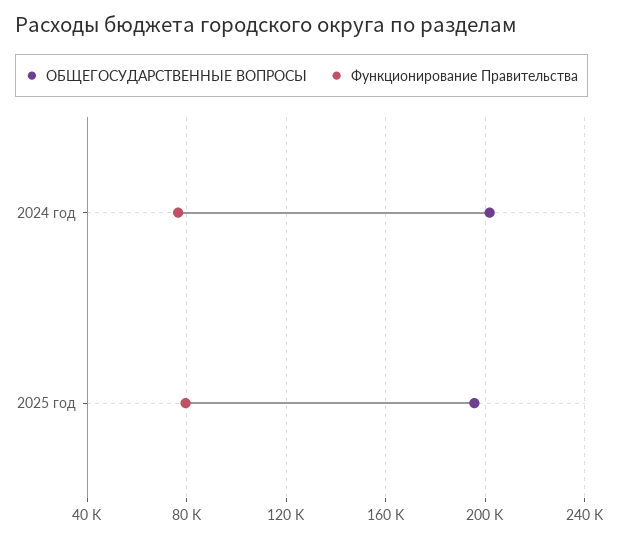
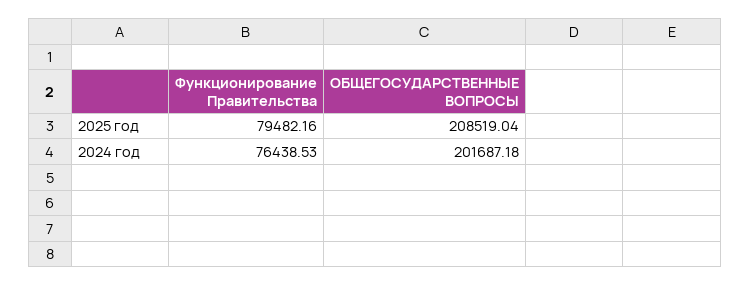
ОБЩЕГОСУДАРСТВЕННЫЕ ВОПРОСЫ, 2025 год: 195000 -> 208519.04

